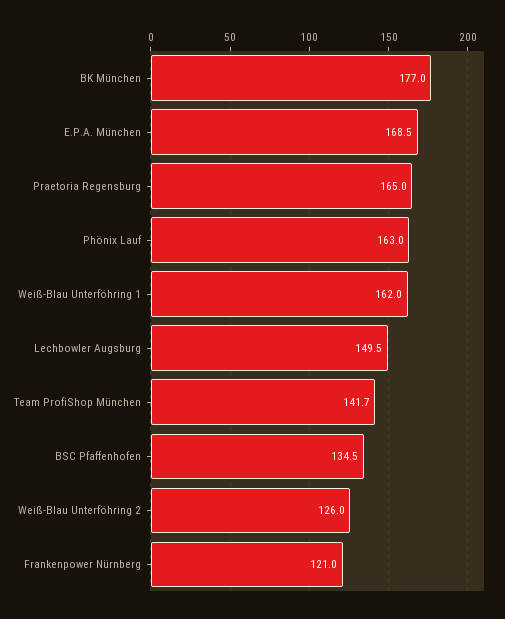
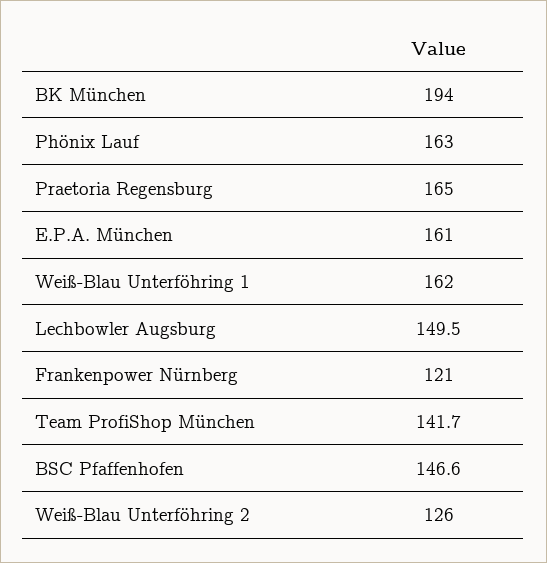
BK München: 177 -> 194
E.P.A. München: 168.5 -> 161
BSC Pfaffenhofen: 134.5 -> 146.6

